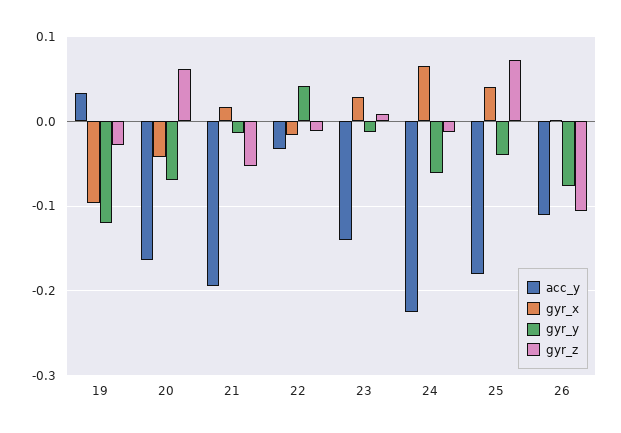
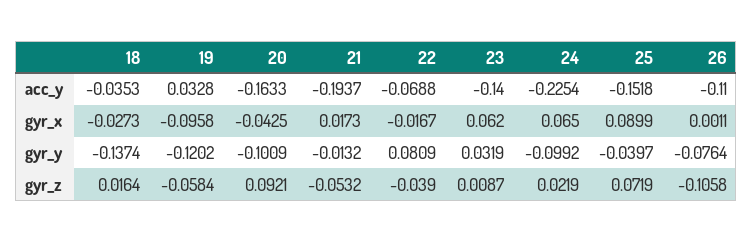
gyr_z, 19: -0.03 -> -0.0584
gyr_y, 20: -0.07 -> -0.1009
gyr_z, 20: 0.06 -> 0.0921
acc_y, 22: -0.03 -> -0.0688
gyr_y, 22: 0.04 -> 0.0809
gyr_z, 22: -0.01 -> -0.039
gyr_x, 23: 0.03 -> 0.062
gyr_y, 23: -0.01 -> 0.0319
gyr_y, 24: -0.06 -> -0.0992
gyr_z, 24: -0.01 -> 0.0219
acc_y, 25: -0.18 -> -0.1518
gyr_x, 25: 0.04 -> 0.0899
acc_y, 18: none -> -0.0353
gyr_x, 18: none -> -0.0273
gyr_y, 18: none -> -0.1374
gyr_z, 18: none -> 0.0164

